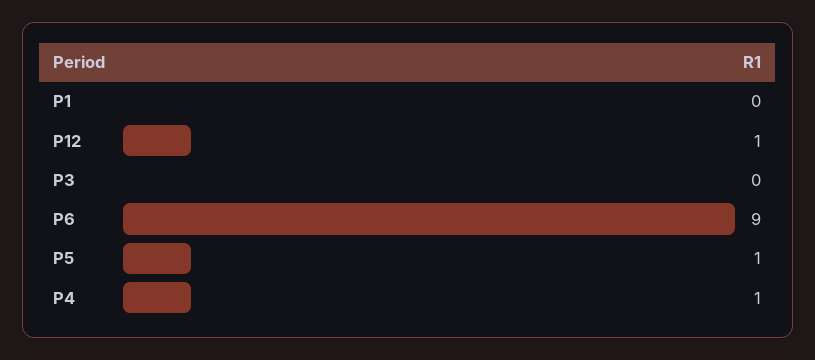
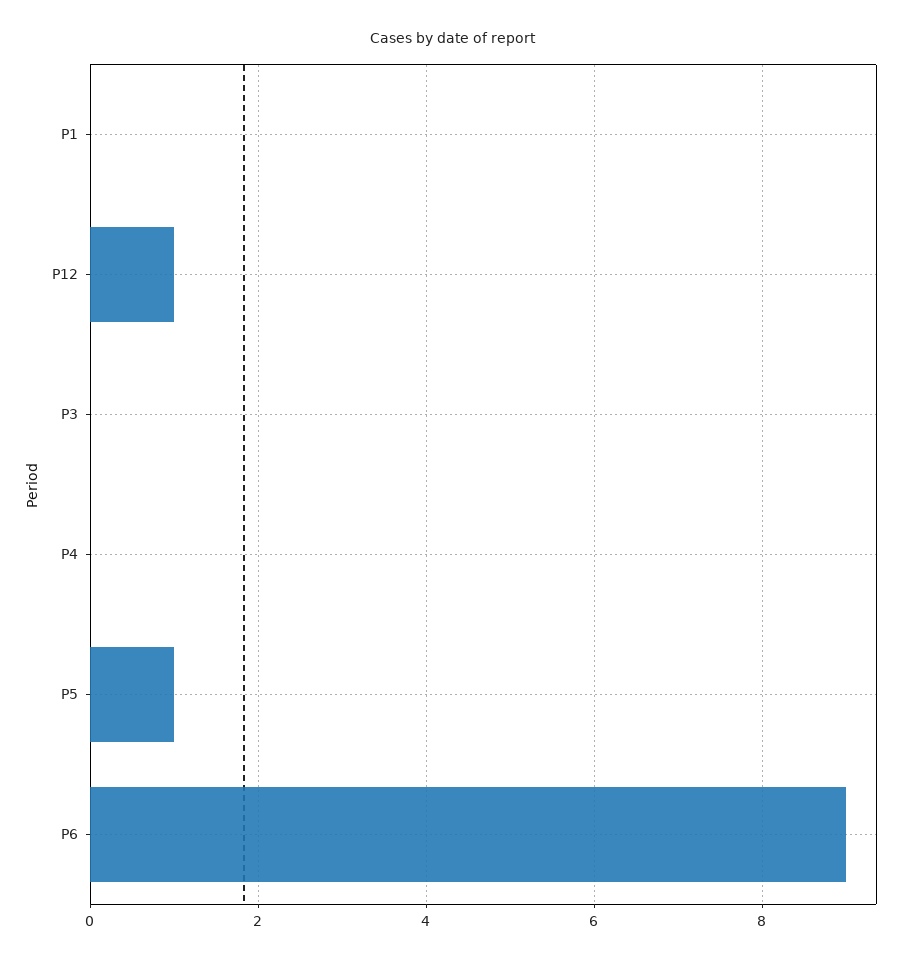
P4: 1 -> 0

